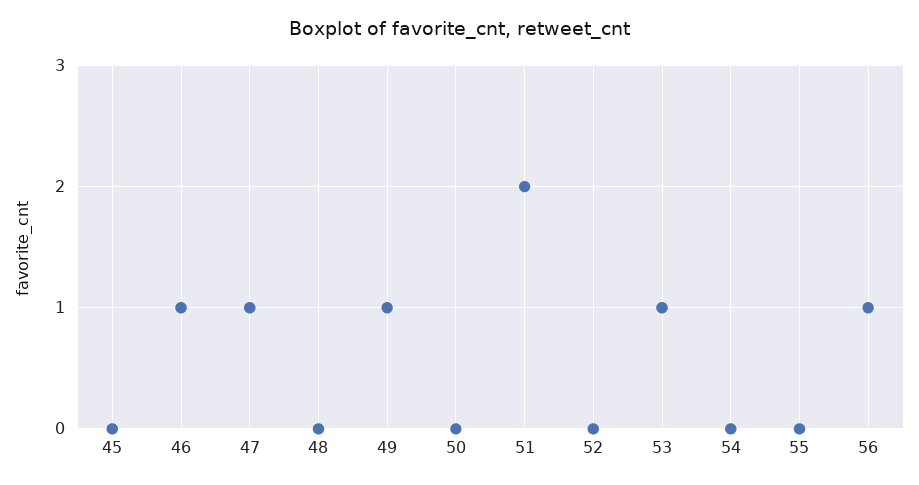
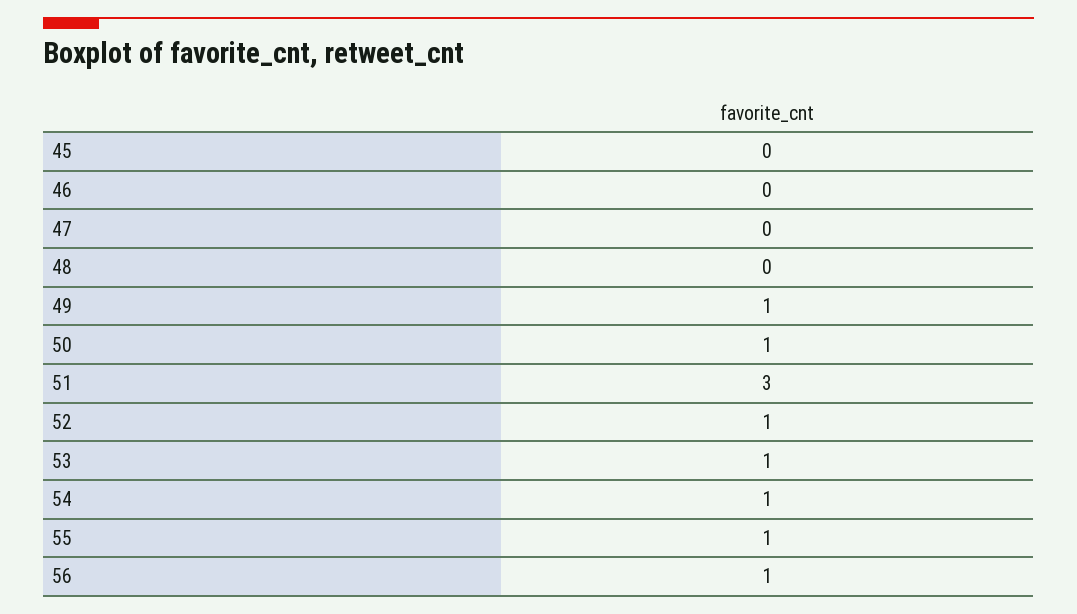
46: 1 -> 0
47: 1 -> 0
50: 0 -> 1
51: 2 -> 3
52: 0 -> 1
54: 0 -> 1
55: 0 -> 1

